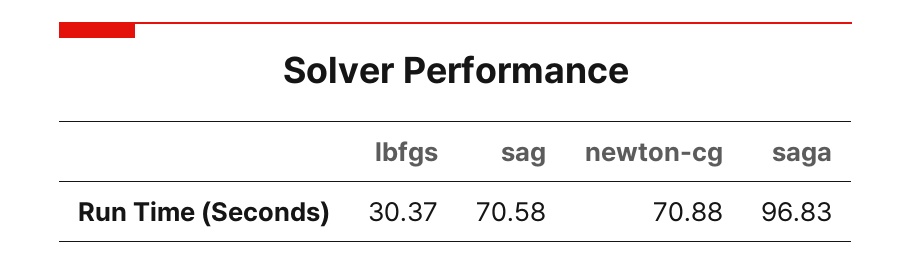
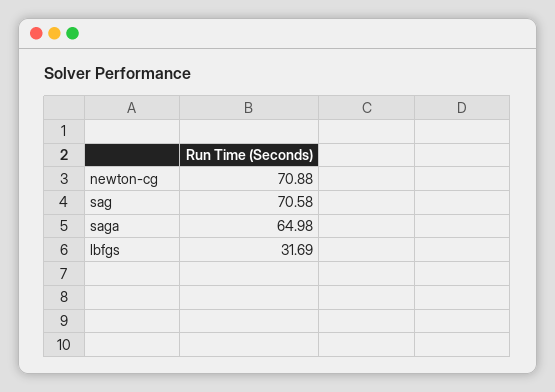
lbfgs: 30.37 -> 31.69
saga: 96.83 -> 64.98

